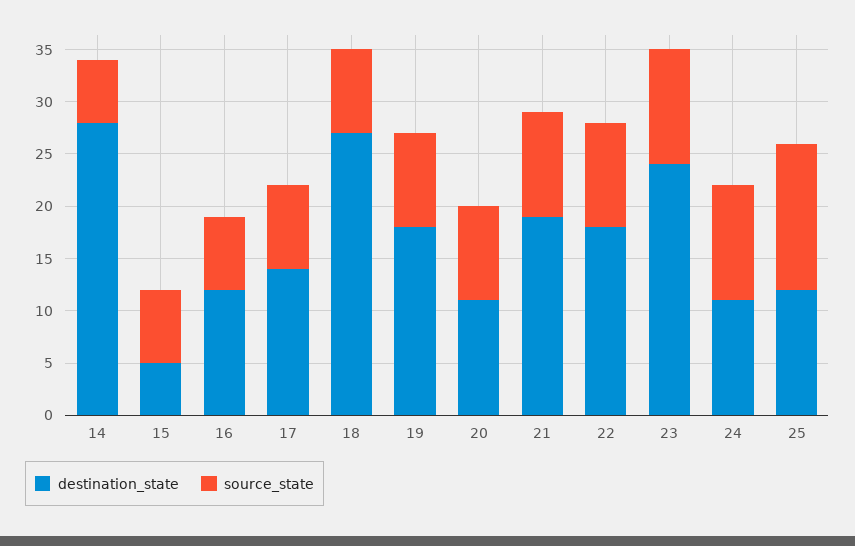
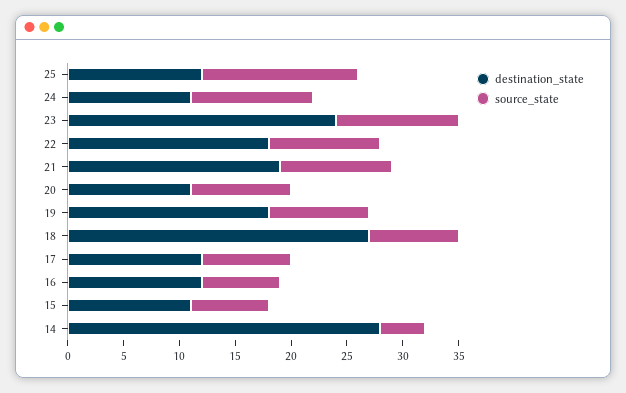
source_state, 14: 6 -> 4
destination_state, 15: 5 -> 11
destination_state, 17: 14 -> 12

